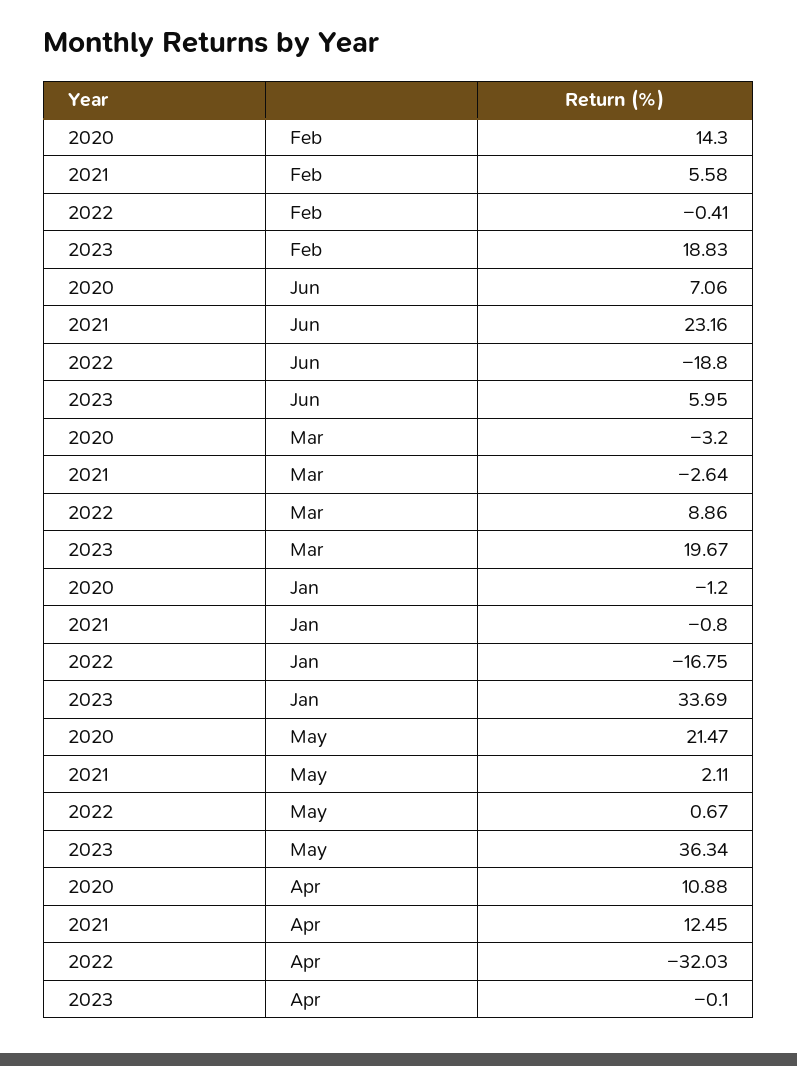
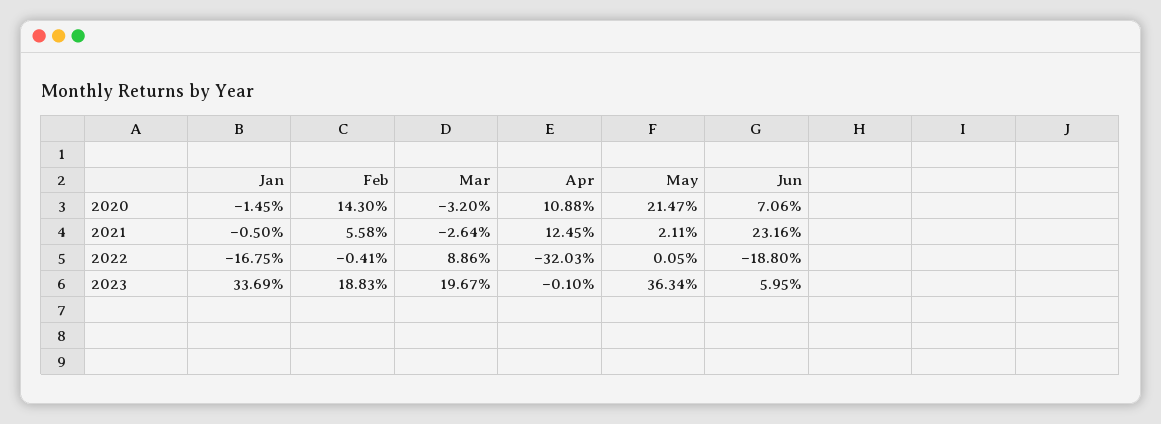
2020, Jan: -1.2 -> -1.45
2021, Jan: -0.8 -> -0.5
2022, May: 0.67 -> 0.05

